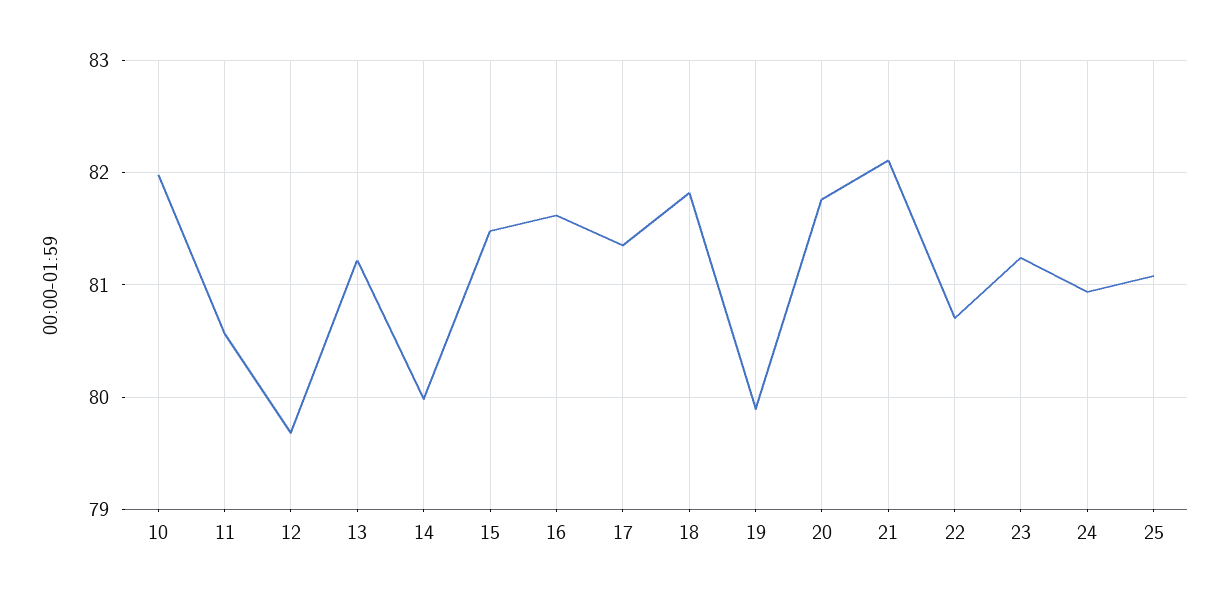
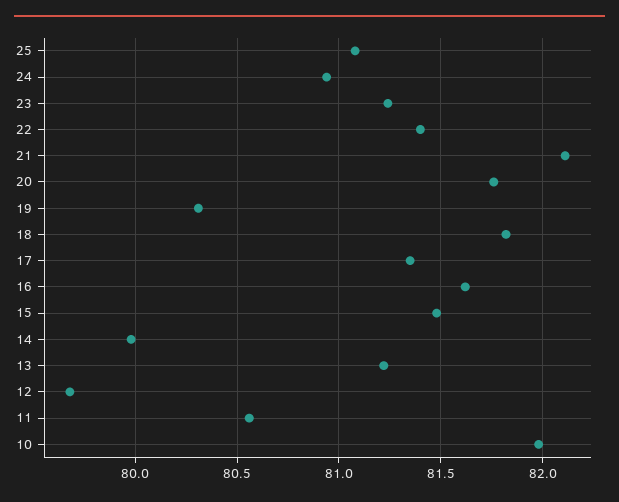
19: 79.9 -> 80.3
22: 80.7 -> 81.4

